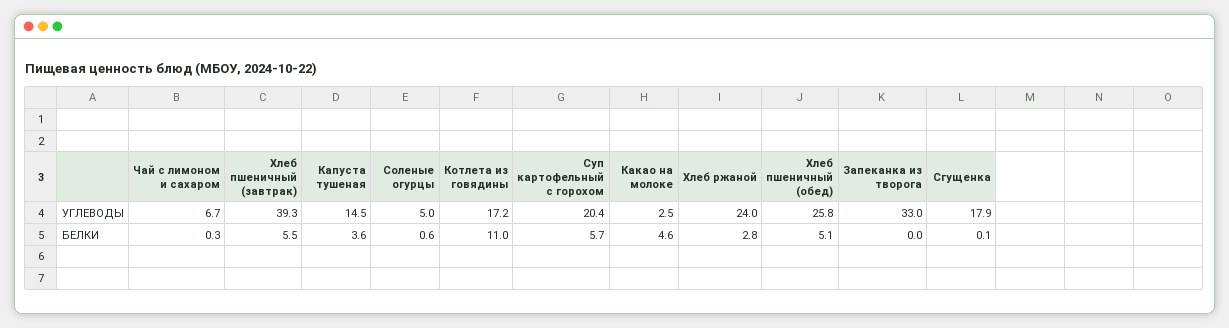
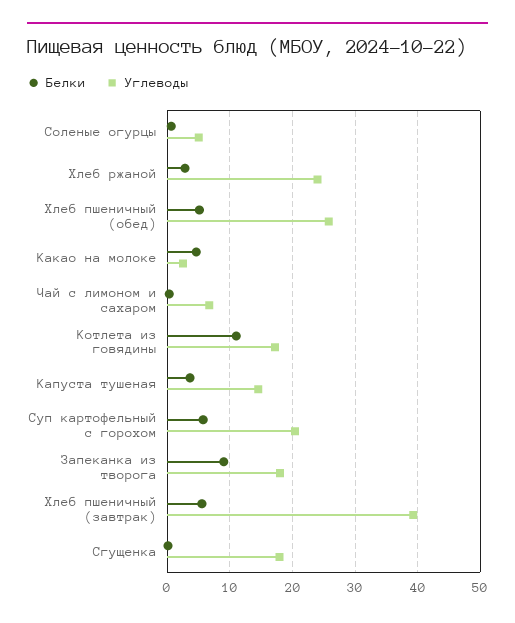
УГЛЕВОДЫ, Запеканка из творога: 33 -> 18
БЕЛКИ, Запеканка из творога: 0 -> 9

